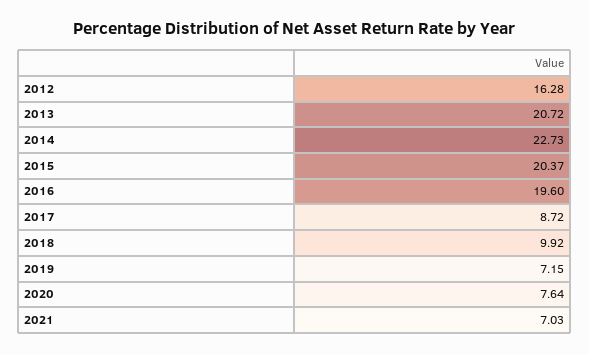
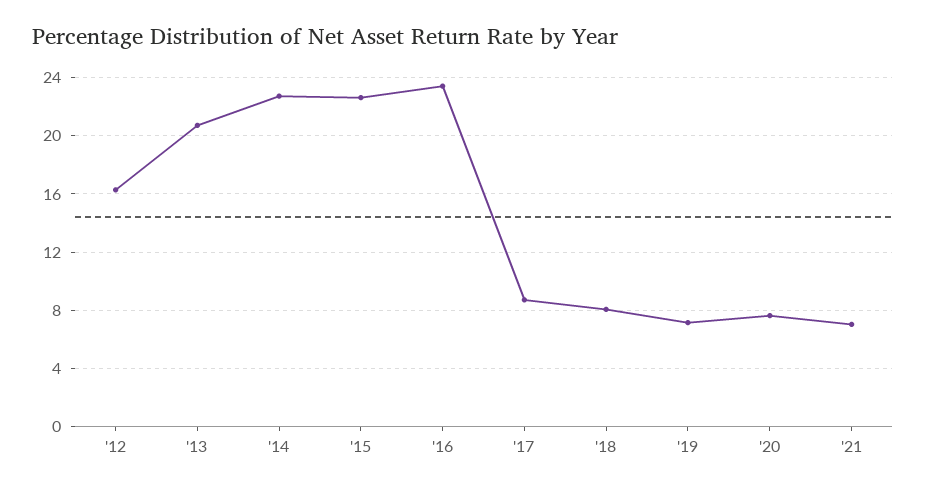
2015: 20.37 -> 22.5
2016: 19.6 -> 23.5
2018: 9.92 -> 8

